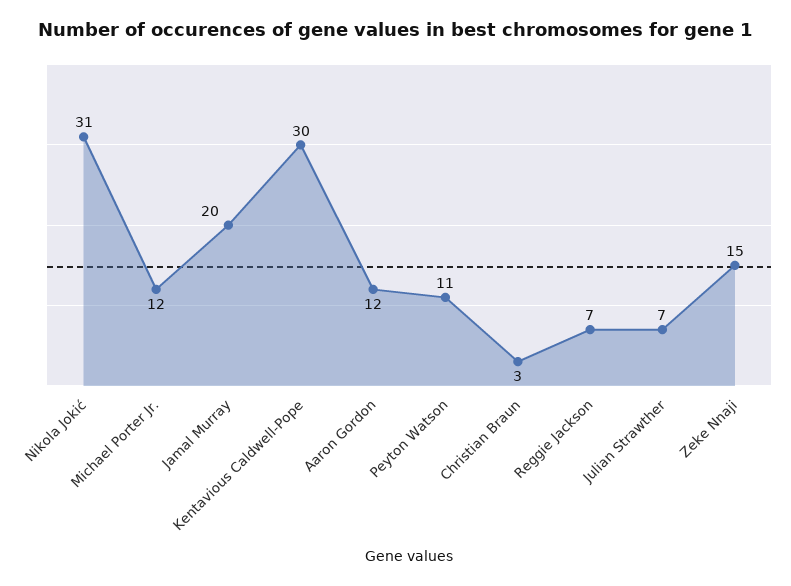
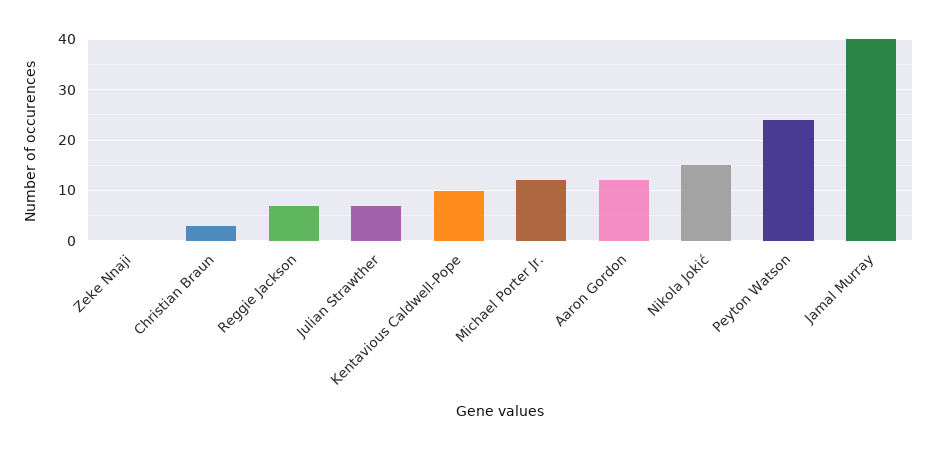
Nikola Jokić: 31 -> 15
Jamal Murray: 20 -> 40
Kentavious Caldwell-Pope: 30 -> 10
Peyton Watson: 11 -> 25
Zeke Nnaji: 15 -> 0

